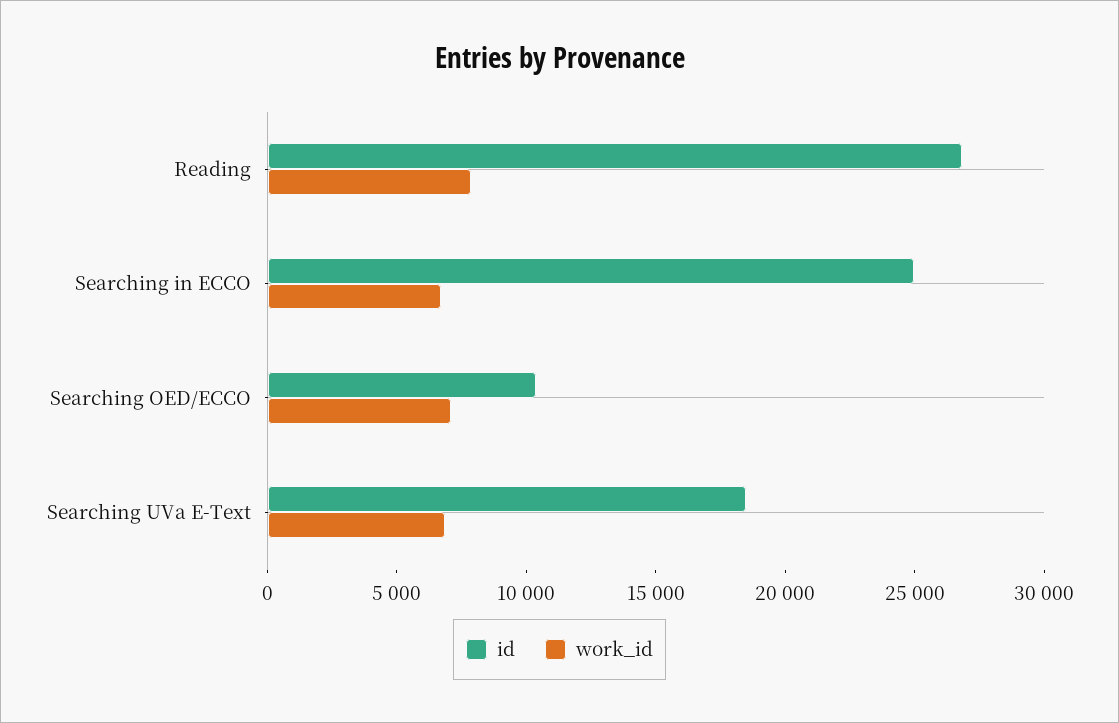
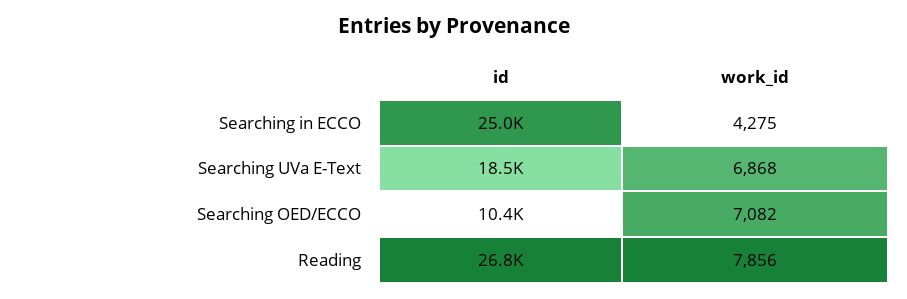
work_id, Searching in ECCO: 7000 -> 4275

